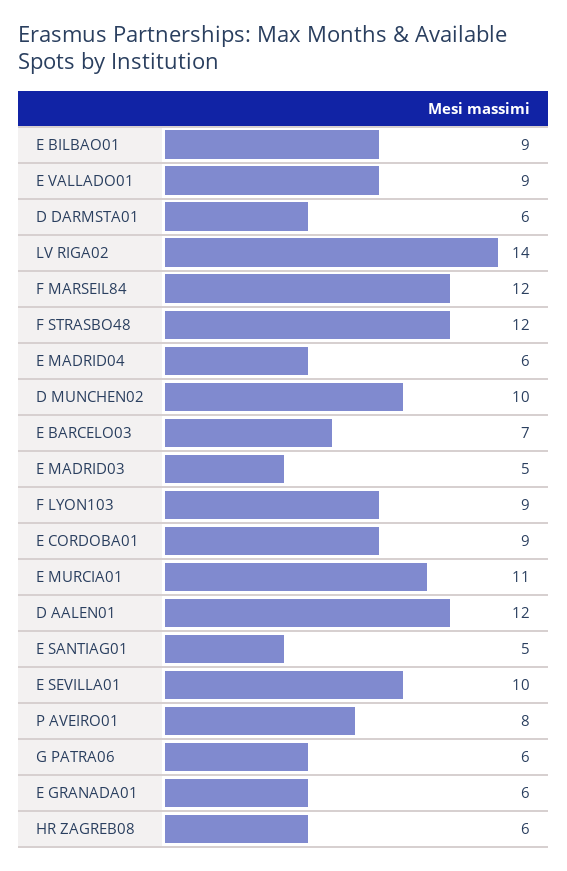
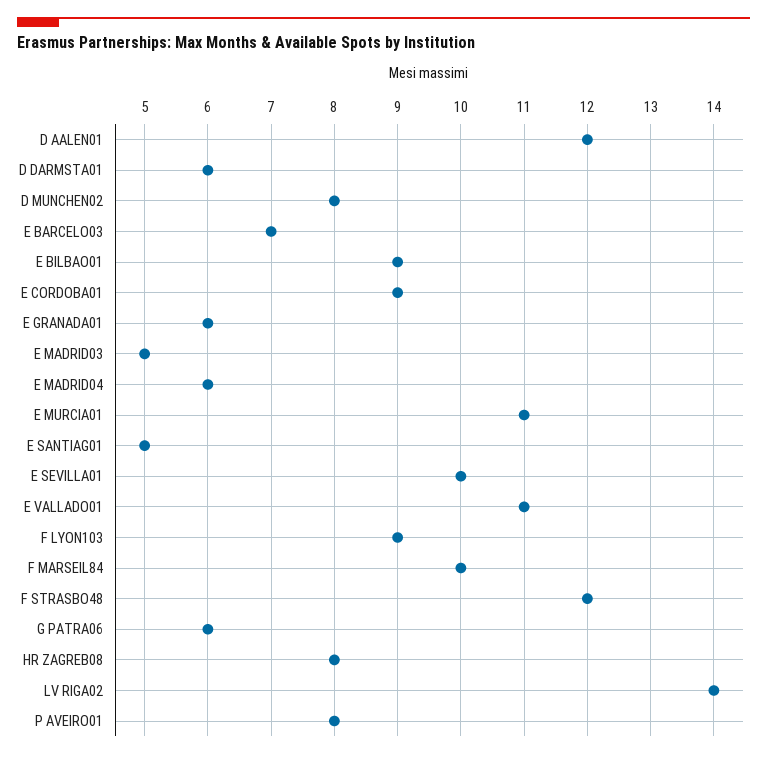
E VALLADO01: 9 -> 11
F MARSEIL84: 12 -> 10
D MUNCHEN02: 10 -> 8
HR ZAGREB08: 6 -> 8

